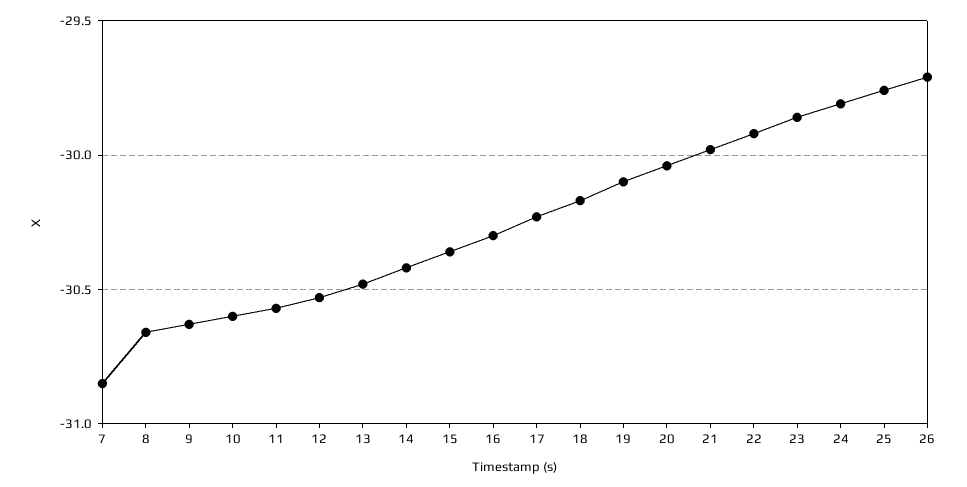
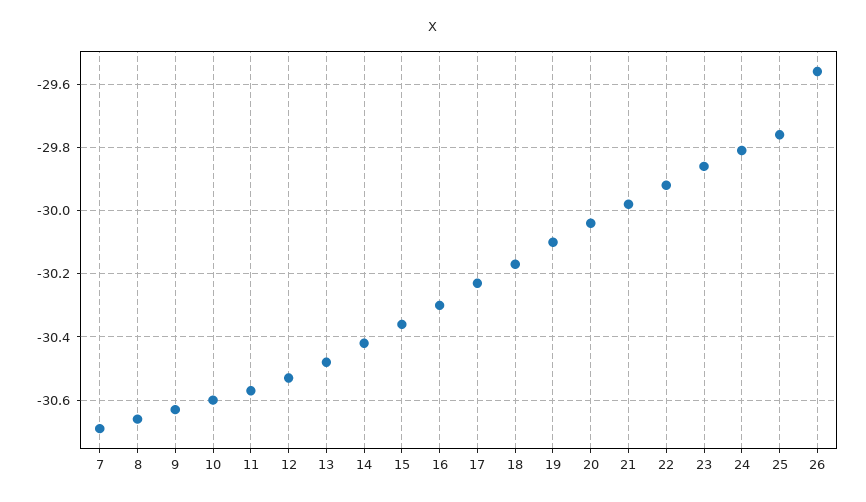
7: -30.85 -> -30.7
26: -29.7 -> -29.55

